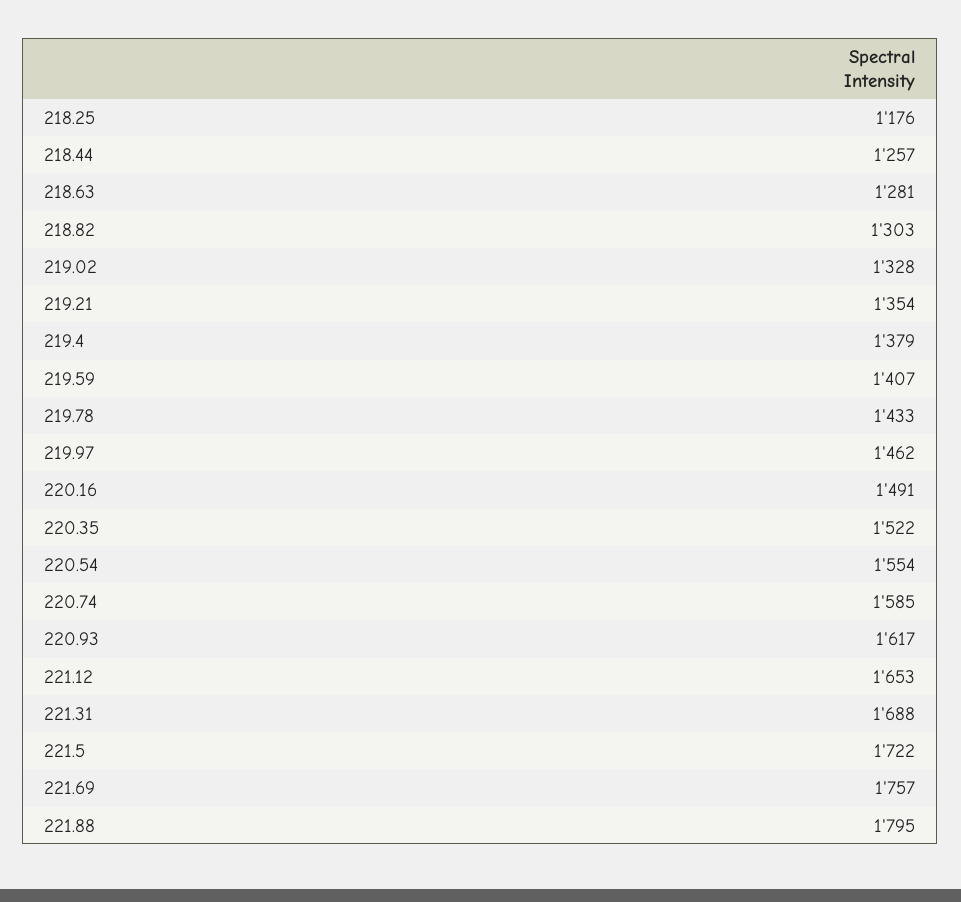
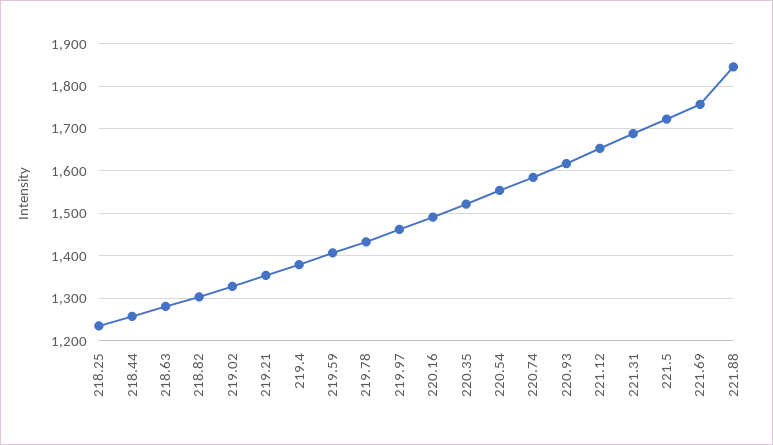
218.25: 1176 -> 1240
221.88: 1795 -> 1840

